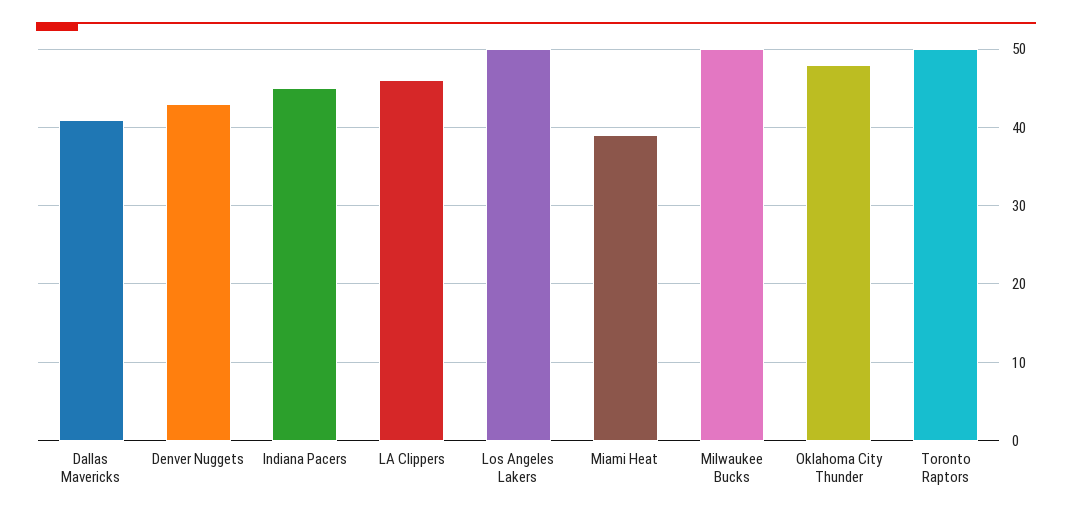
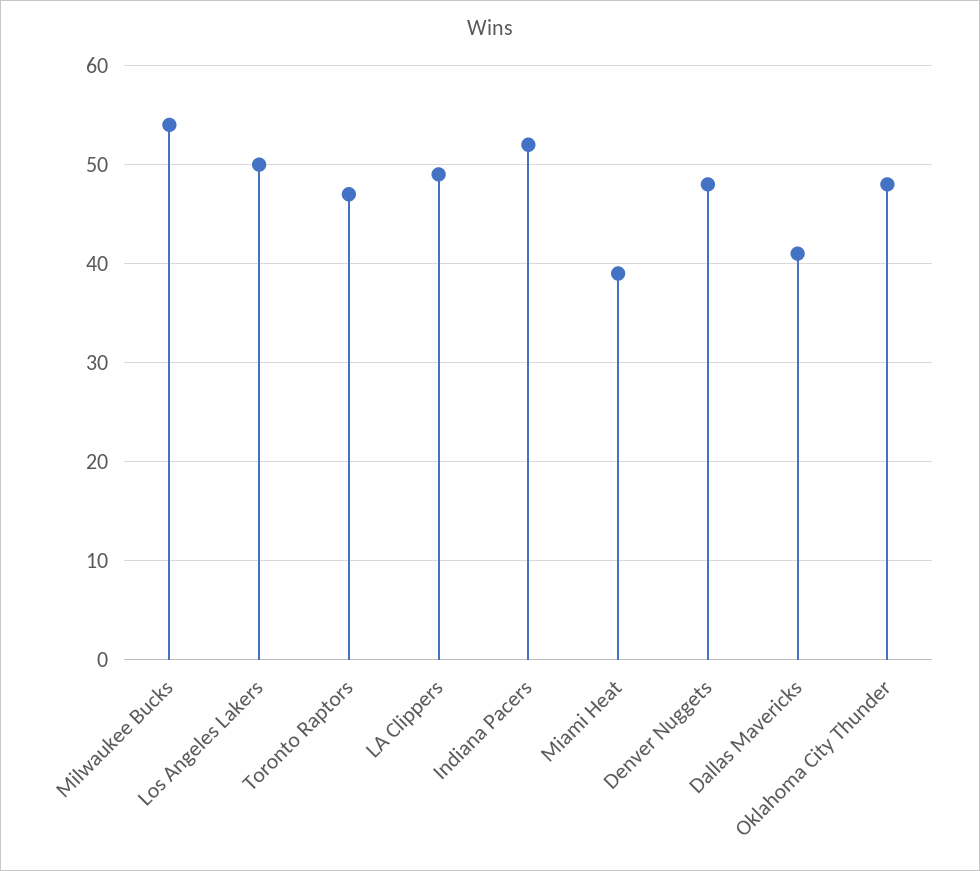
Denver Nuggets: 43 -> 48
Indiana Pacers: 45 -> 52
LA Clippers: 46 -> 49
Milwaukee Bucks: 50 -> 54
Toronto Raptors: 50 -> 47

